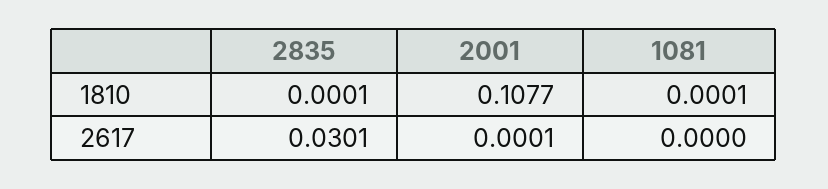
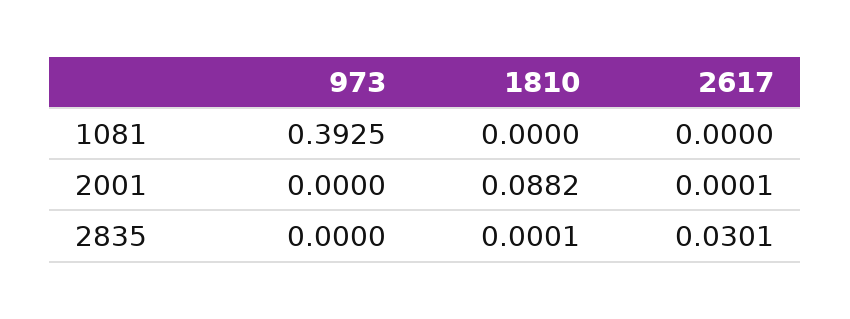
2001, 1810: 0.1077 -> 0.0882
1081, 1810: 0.0001 -> 0
1081, 973: none -> 0.3925
2001, 973: none -> 0
2835, 973: none -> 0

